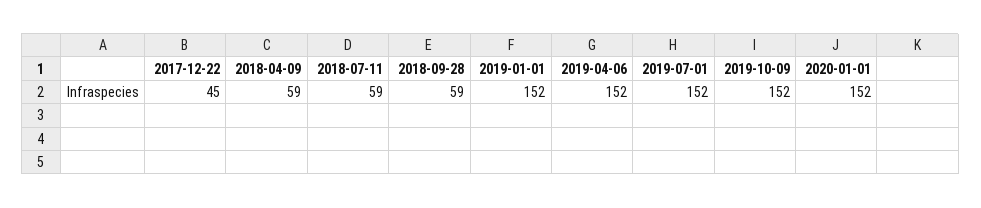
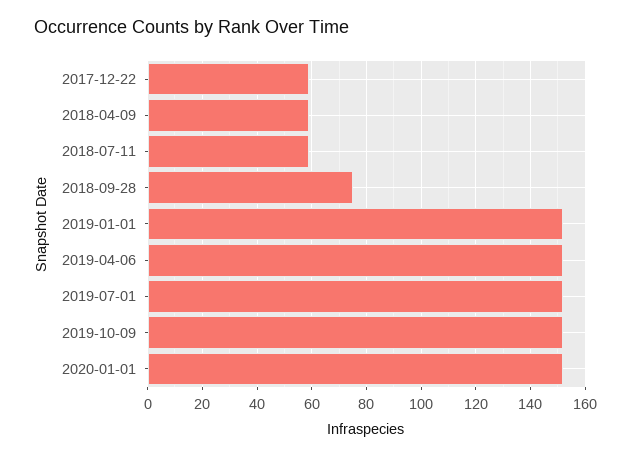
2017-12-22: 45 -> 60
2018-09-28: 59 -> 75

